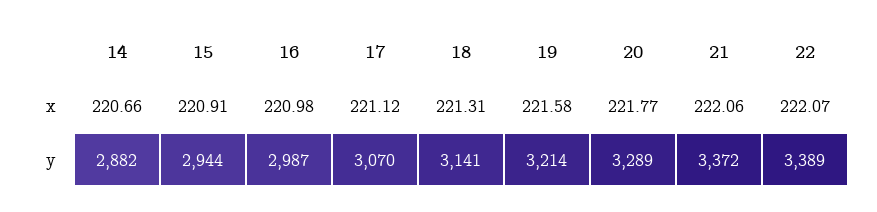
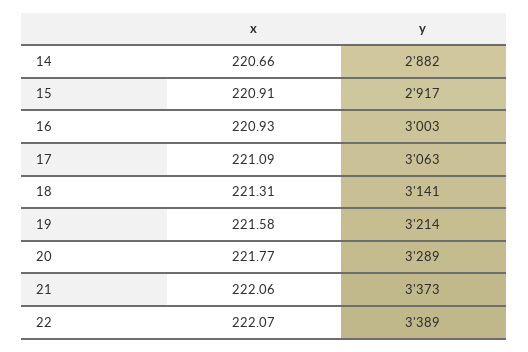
16, x: 220.98 -> 220.93
17, x: 221.12 -> 221.09
15, y: 2944 -> 2917
16, y: 2987 -> 3003
17, y: 3070 -> 3063
21, y: 3372 -> 3373

